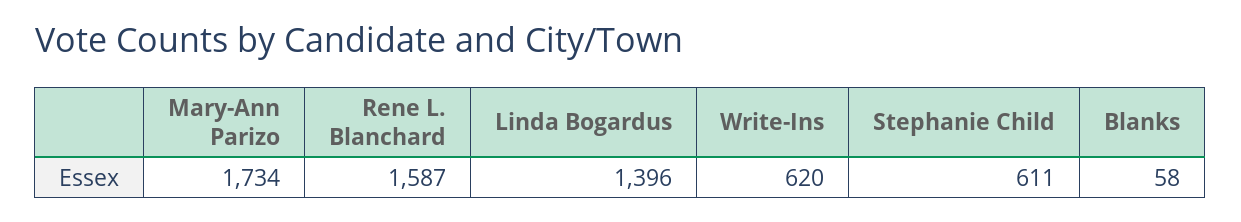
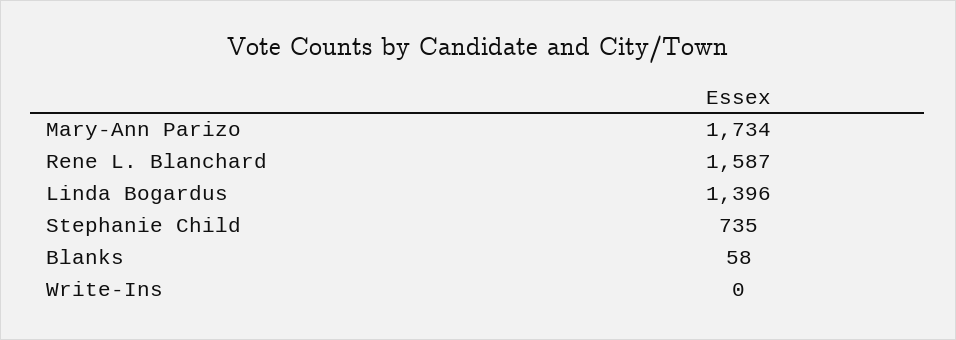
Write-Ins: 620 -> 0
Stephanie Child: 611 -> 735

